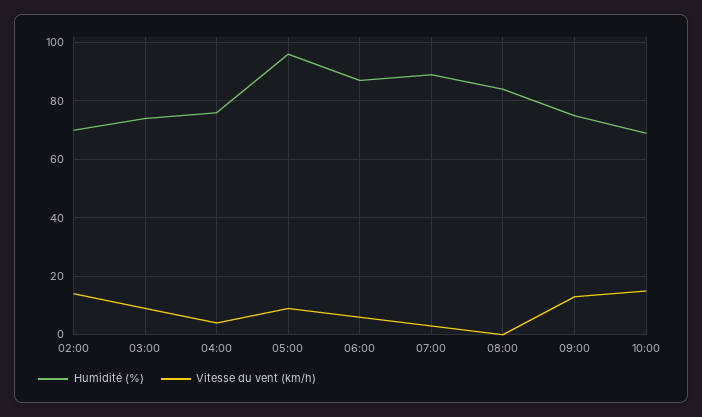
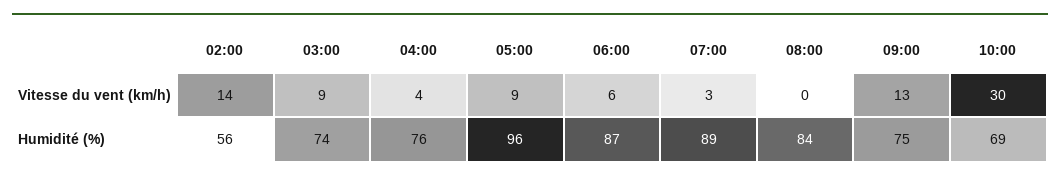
Humidité (%), 02:00: 70 -> 56
Vitesse du vent (km/h), 10:00: 15 -> 30

